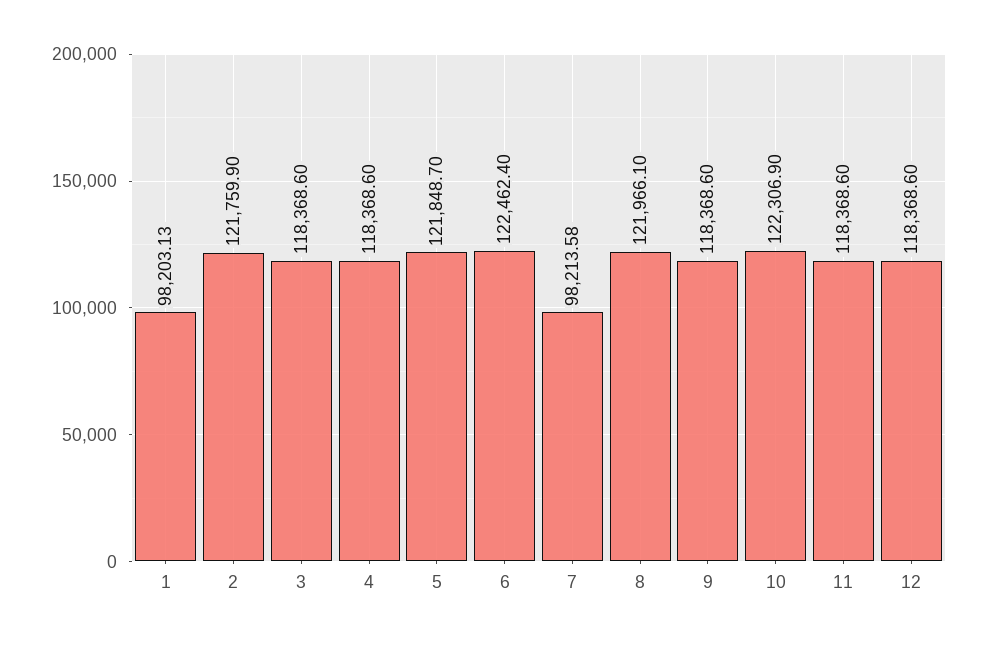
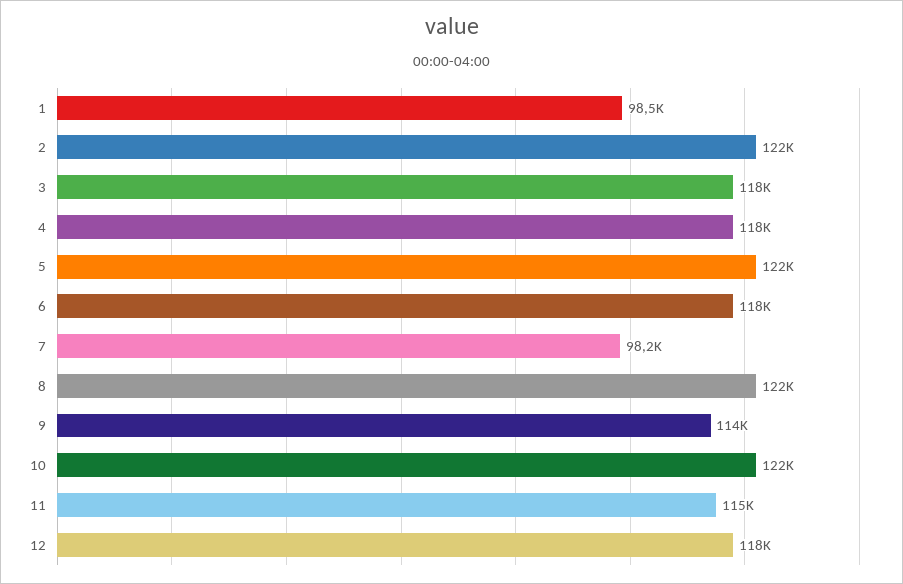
1: 98203.13 -> 98500
6: 122462.4 -> 118000
9: 118368.6 -> 114000
11: 118368.6 -> 115000

